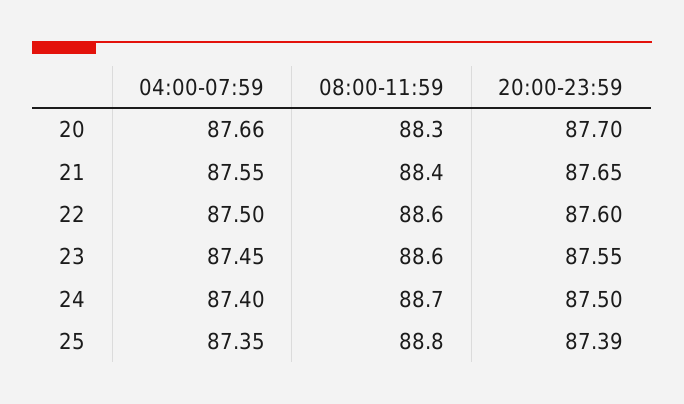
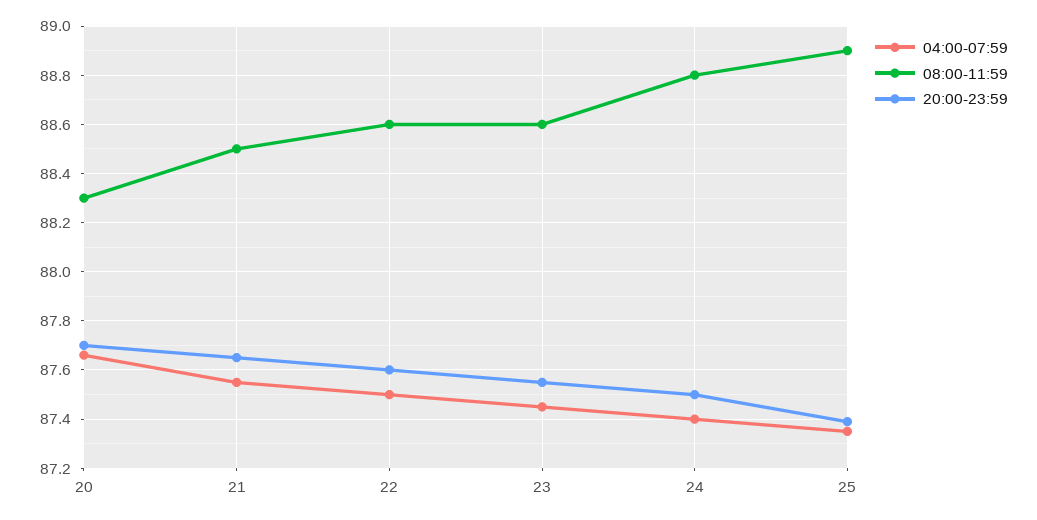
08:00-11:59, 21: 88.4 -> 88.5
08:00-11:59, 24: 88.7 -> 88.8
08:00-11:59, 25: 88.8 -> 88.9

